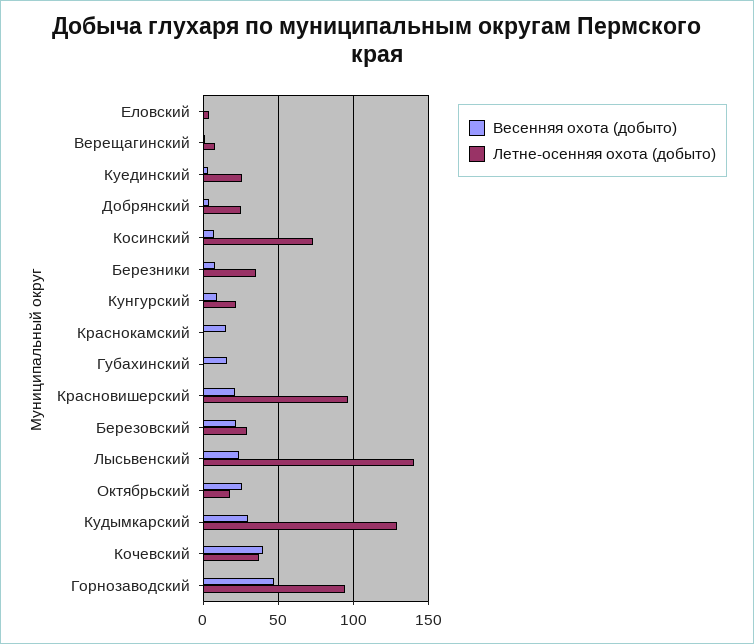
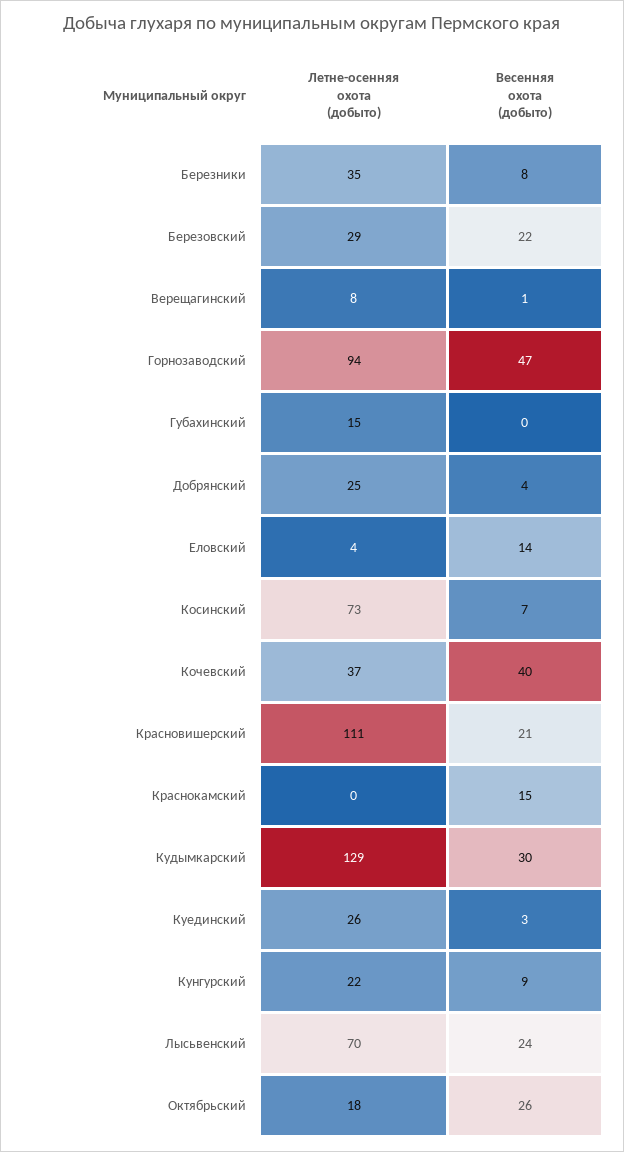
Весенняя охота (добыто), Еловский: 0 -> 14
Весенняя охота (добыто), Губахинский: 15 -> 0
Летне-осенняя охота (добыто), Губахинский: 0 -> 15
Летне-осенняя охота (добыто), Красновишерский: 95 -> 111
Летне-осенняя охота (добыто), Лысьвенский: 140 -> 70

